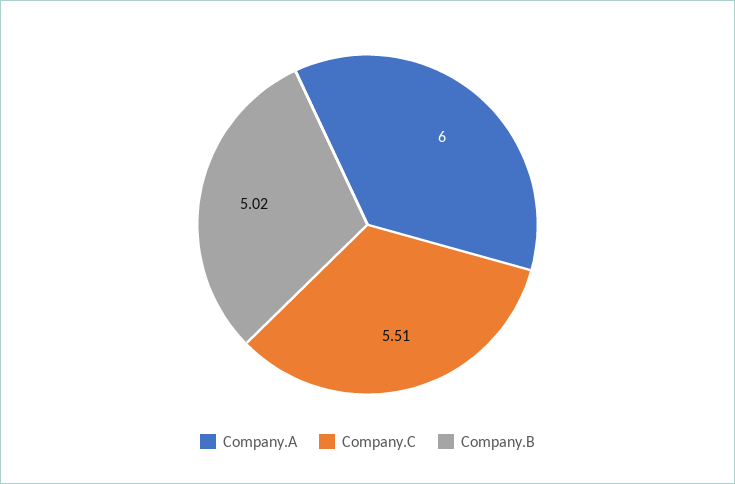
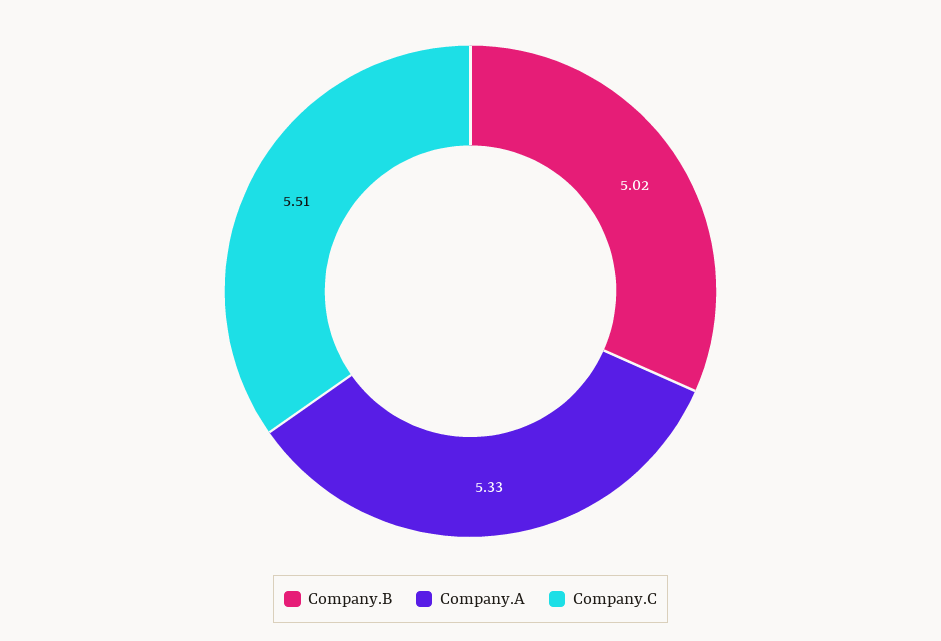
Company.A: 6 -> 5.33

